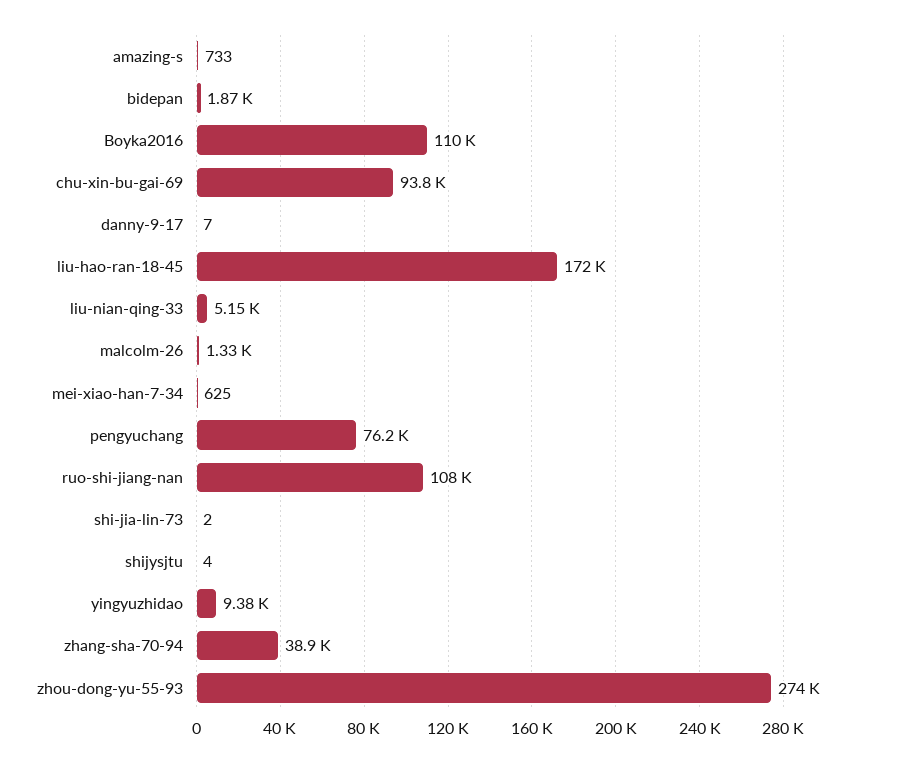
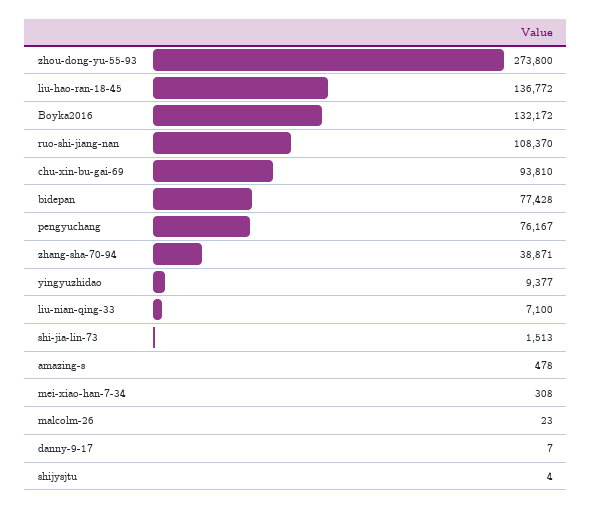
amazing-s: 733 -> 478
bidepan: 1870 -> 77428
Boyka2016: 110000 -> 132172
liu-hao-ran-18-45: 172000 -> 136772
liu-nian-qing-33: 5150 -> 7100
malcolm-26: 1330 -> 23
mei-xiao-han-7-34: 625 -> 308
shi-jia-lin-73: 2 -> 1513

